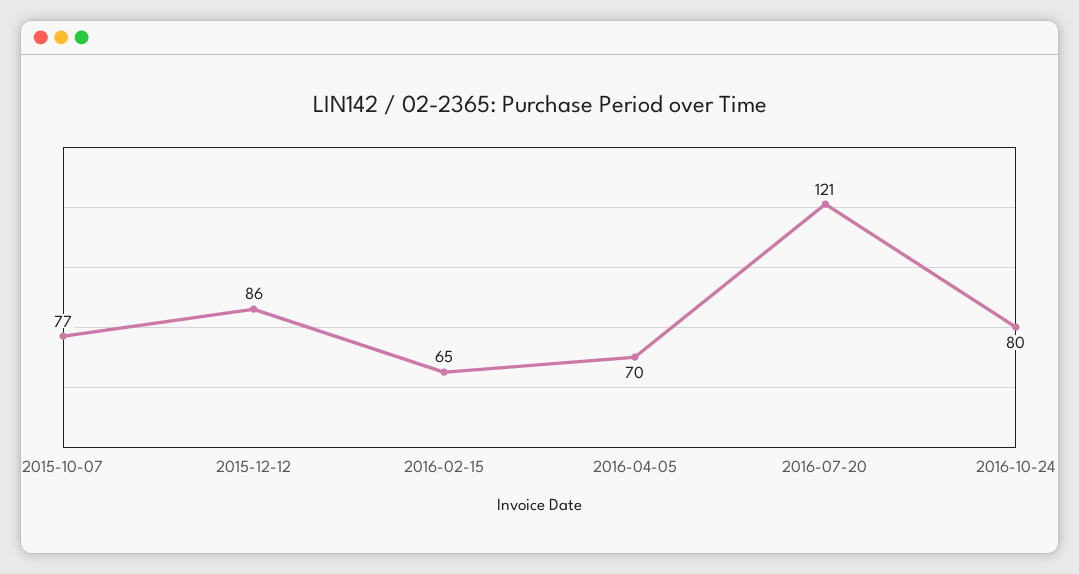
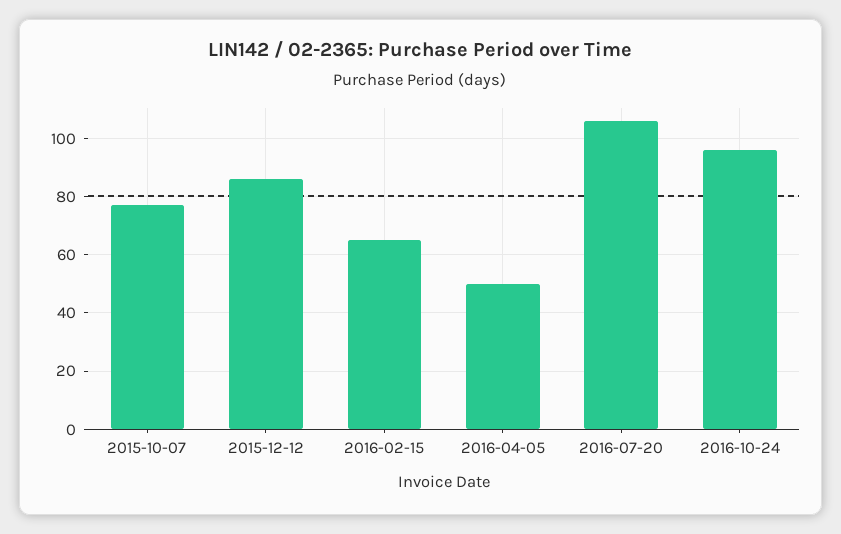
2016-04-05: 70 -> 50
2016-07-20: 121 -> 105
2016-10-24: 80 -> 95

